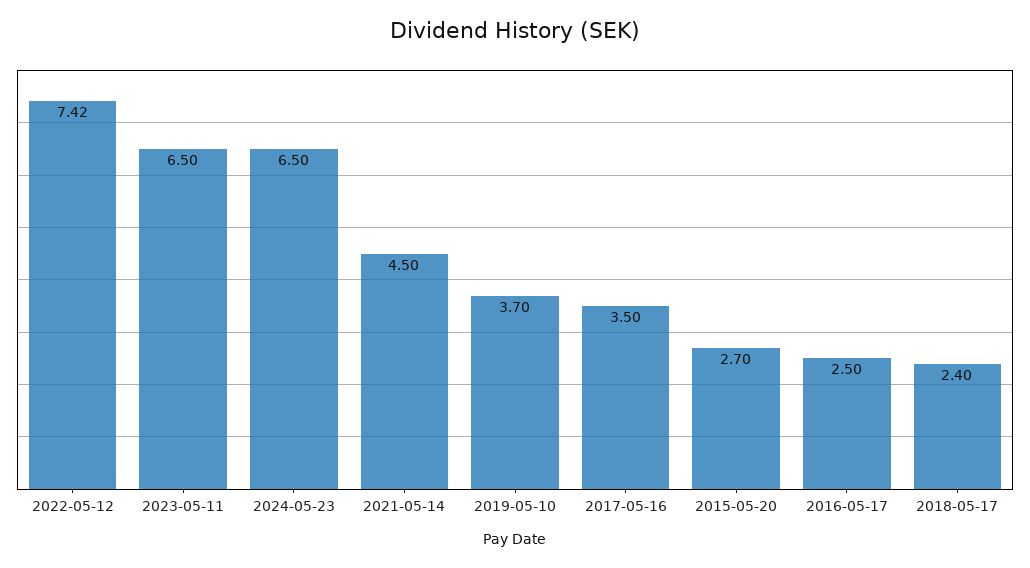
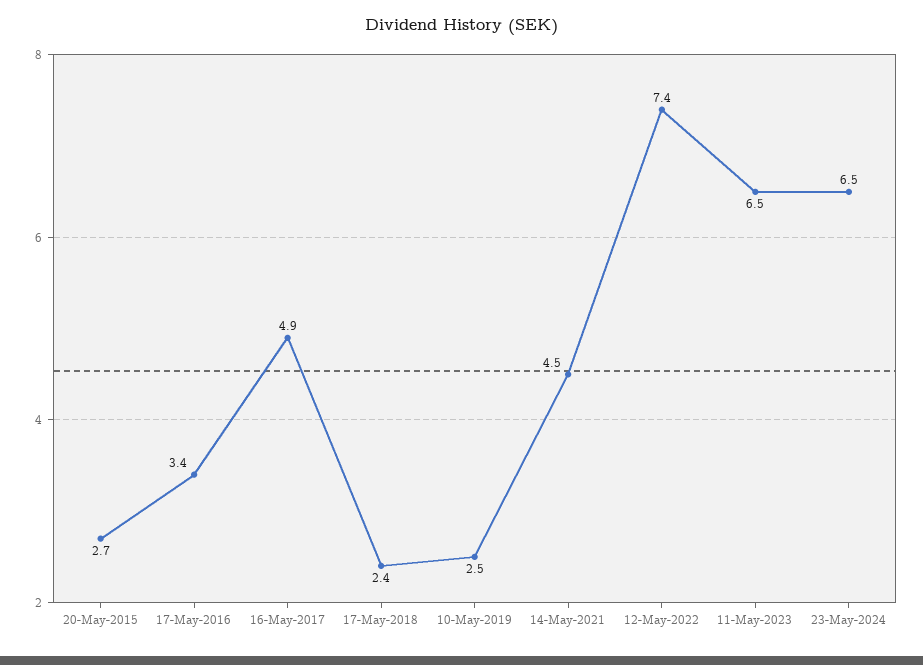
2019-05-10: 3.7 -> 2.5
2017-05-16: 3.5 -> 4.9
2016-05-17: 2.5 -> 3.4

